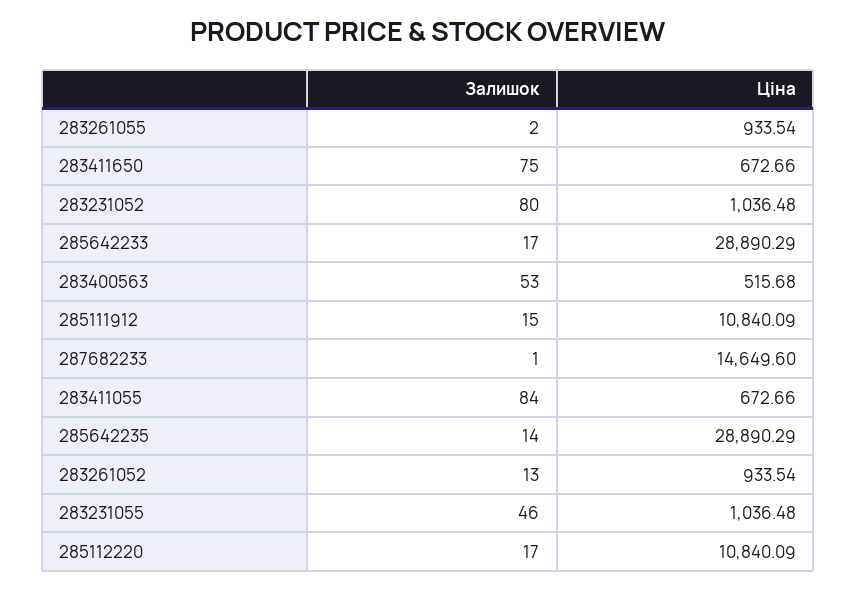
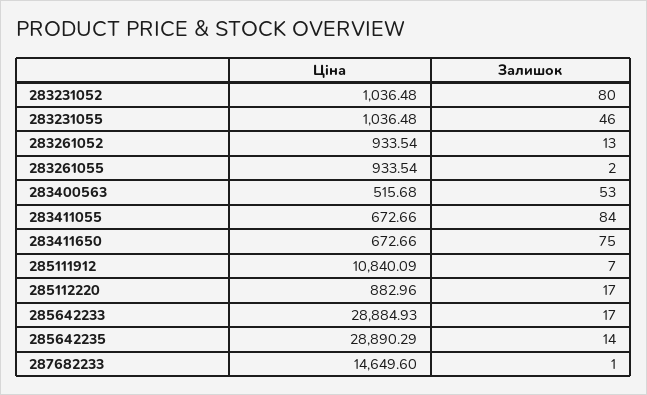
Ціна, 285642233: 28890.29 -> 28884.93
Залишок, 285111912: 15 -> 7
Ціна, 285112220: 10840.09 -> 882.96

